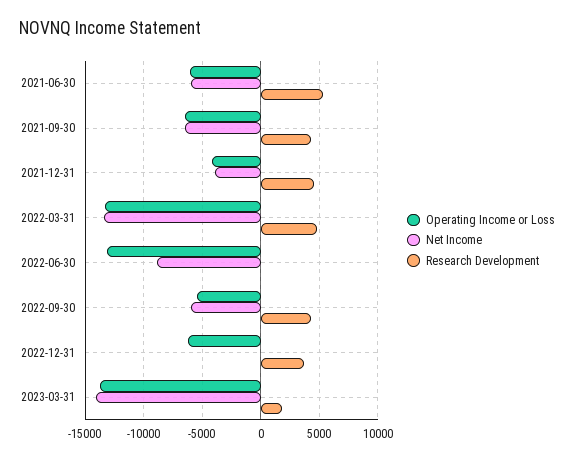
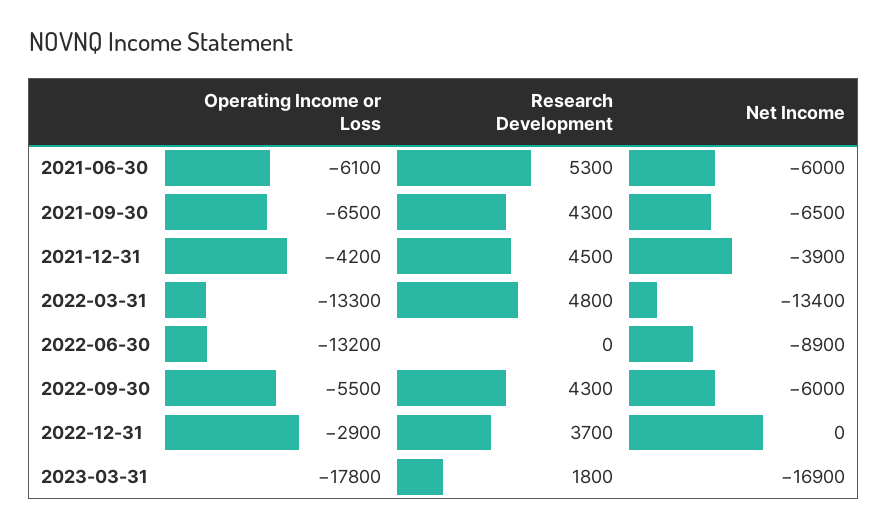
Operating Income or Loss, 2022-12-31: -6000 -> -2900
Operating Income or Loss, 2023-03-31: -14000 -> -17800
Net Income, 2023-03-31: -14000 -> -16900

